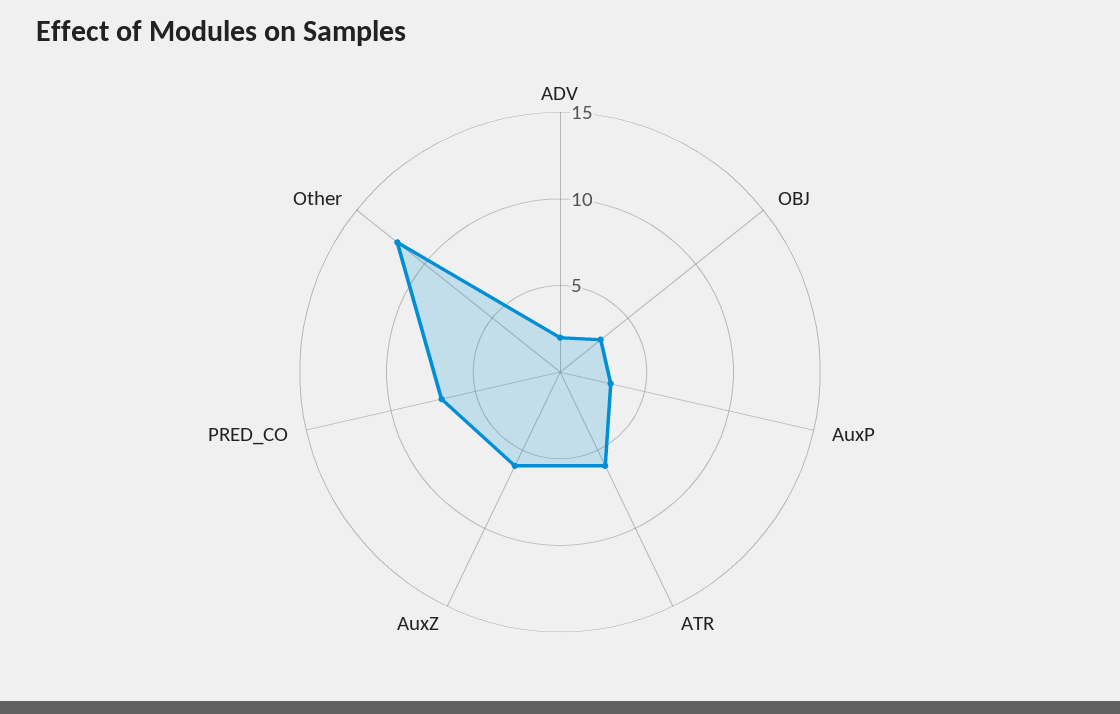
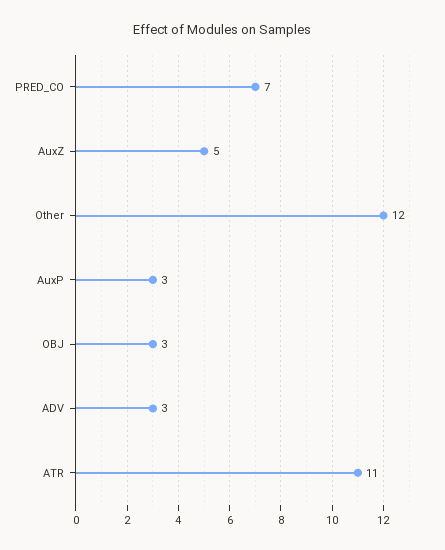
ADV: 2 -> 3
ATR: 6 -> 11
AuxZ: 6 -> 5

